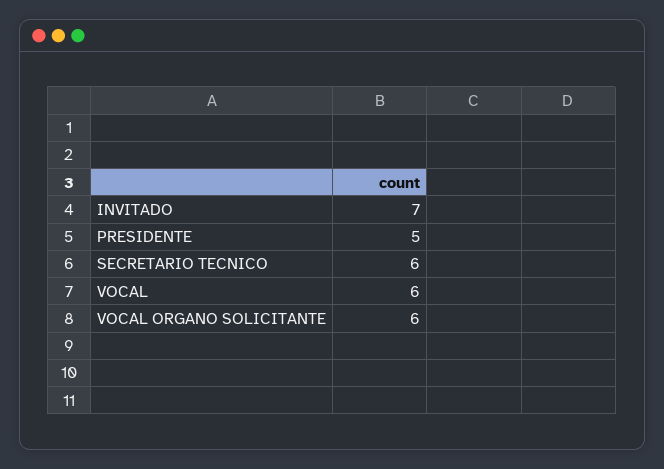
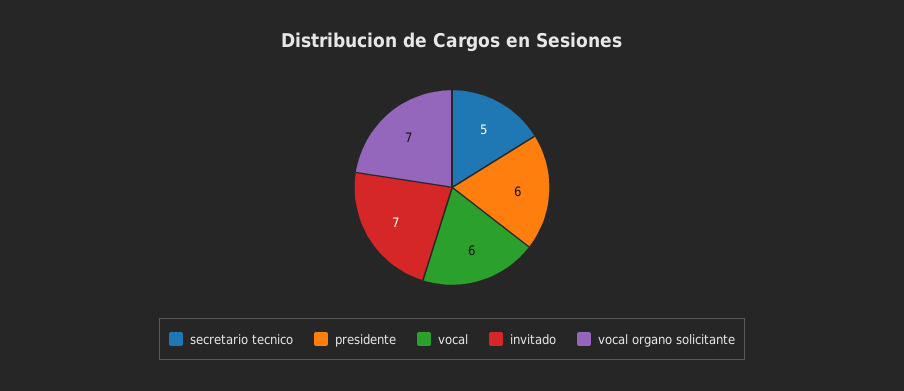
PRESIDENTE: 5 -> 6
SECRETARIO TECNICO: 6 -> 5
VOCAL ORGANO SOLICITANTE: 6 -> 7

